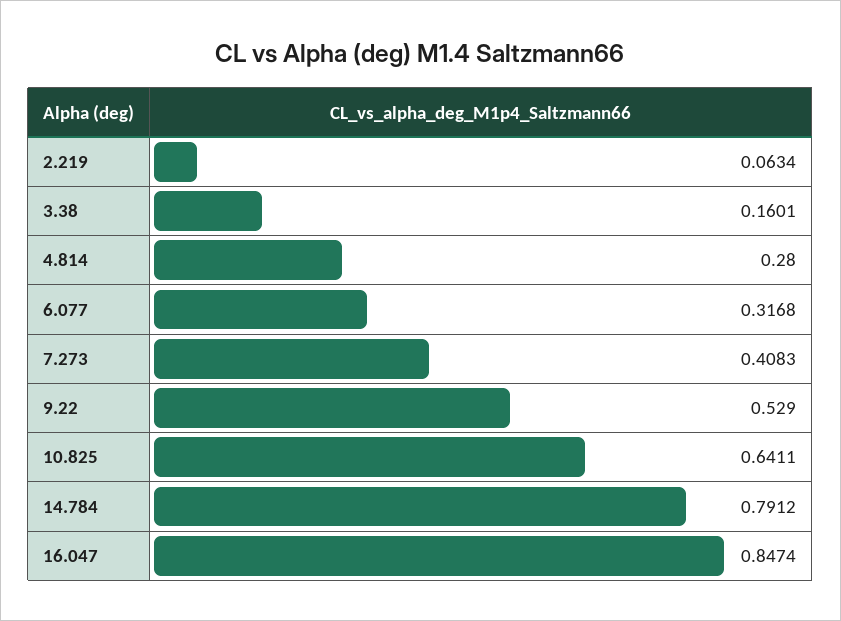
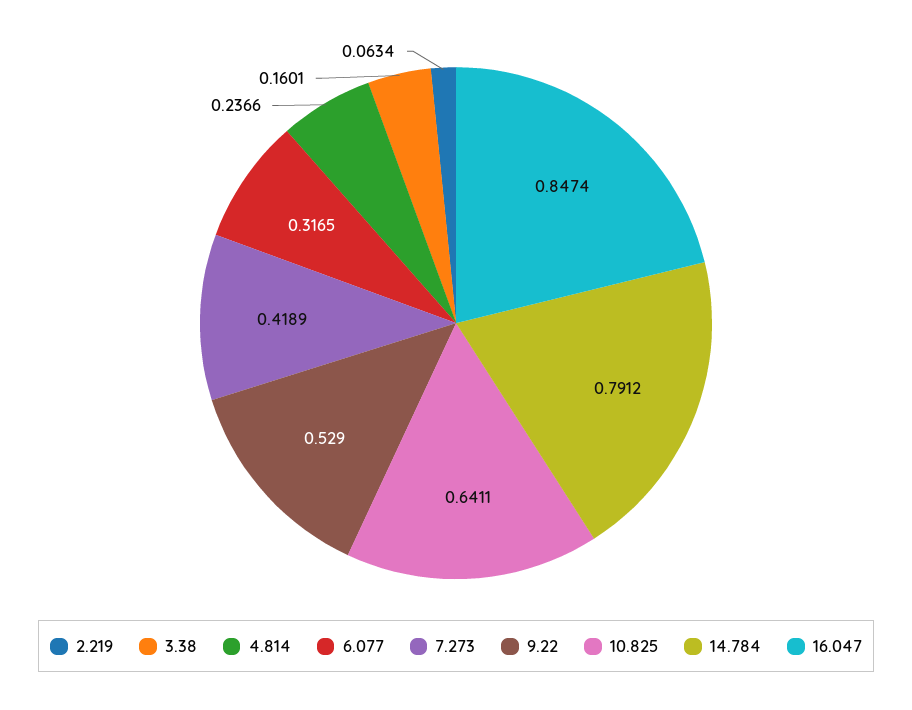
4.814: 0.28 -> 0.2366
6.077: 0.3168 -> 0.3165
7.273: 0.4083 -> 0.4189

